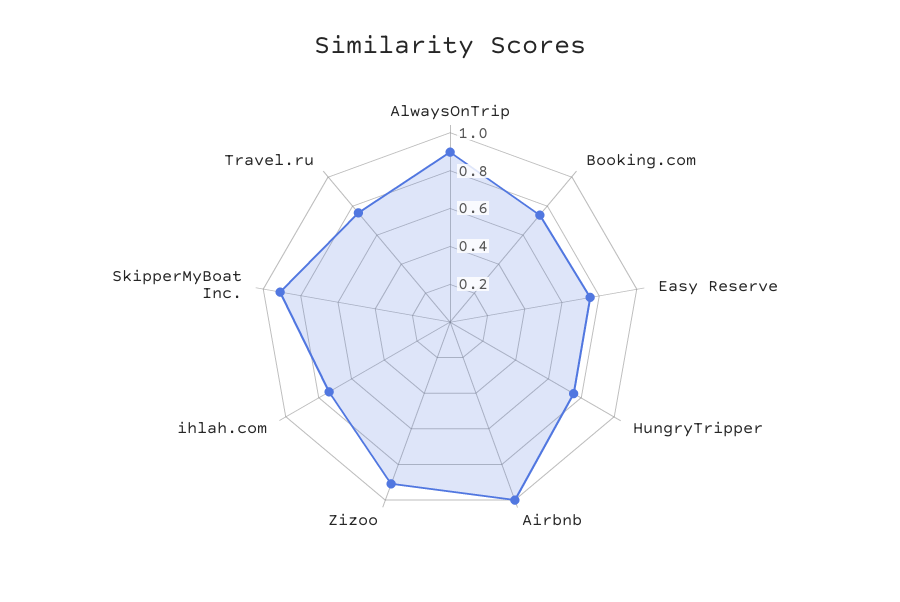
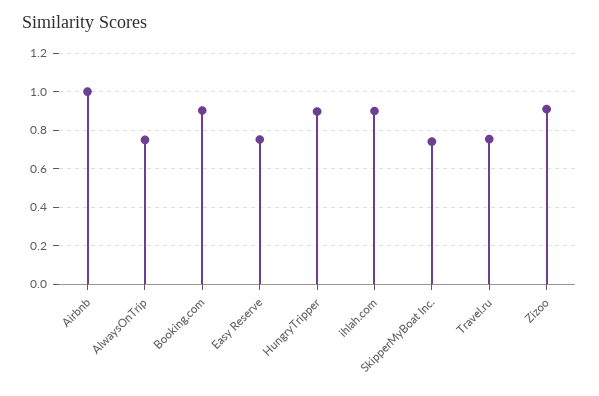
AlwaysOnTrip: 0.9 -> 0.75
Booking.com: 0.75 -> 0.9
HungryTripper: 0.75 -> 0.9
ihlah.com: 0.75 -> 0.9
SkipperMyBoat Inc.: 0.9 -> 0.75

